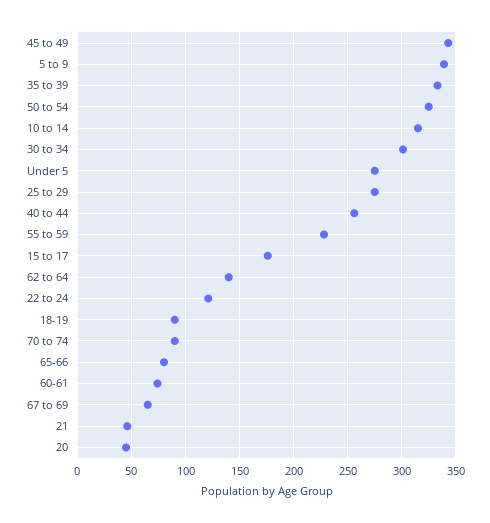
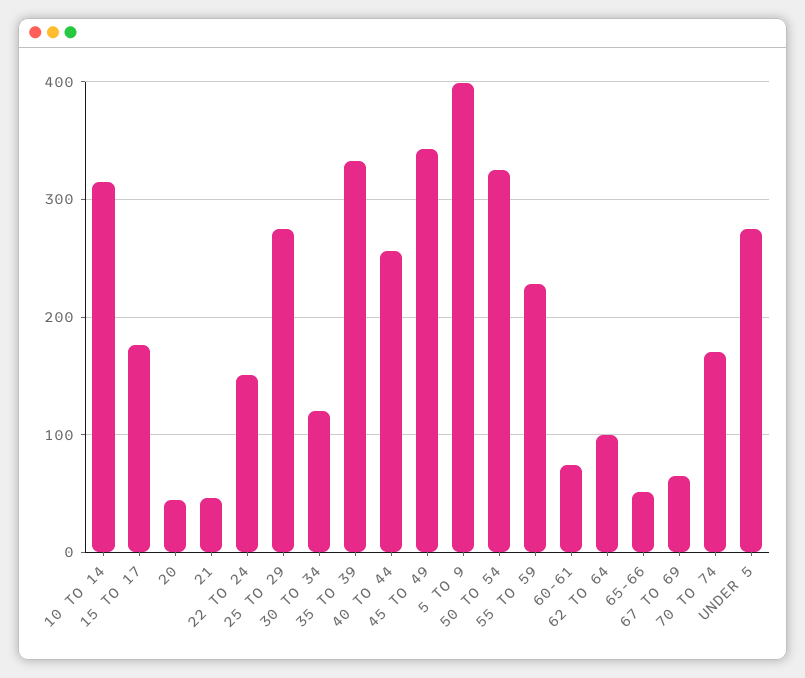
5 to 9: 340 -> 400
30 to 34: 300 -> 120
62 to 64: 140 -> 100
22 to 24: 120 -> 150
18-19: 90 -> none
70 to 74: 90 -> 170
65-66: 80 -> 50

